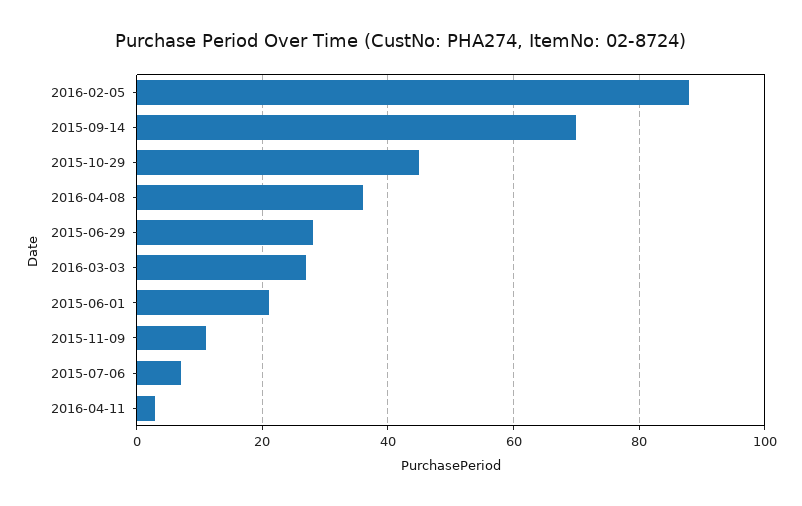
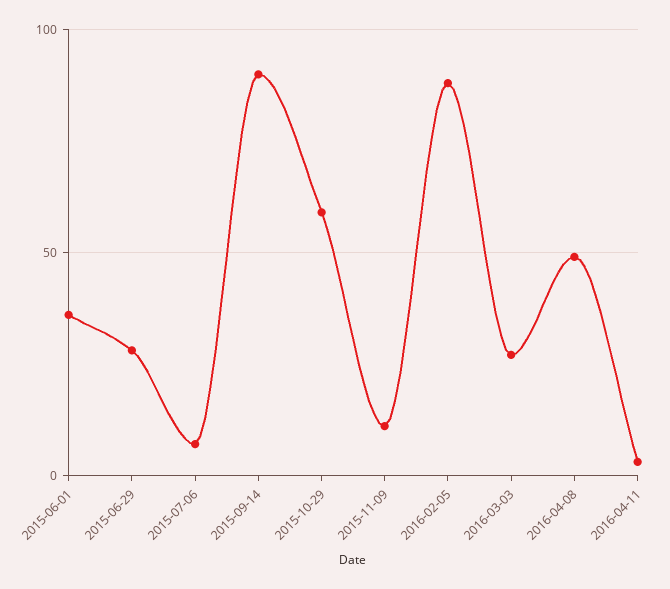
2015-09-14: 70 -> 90
2015-10-29: 45 -> 60
2016-04-08: 35 -> 50
2015-06-01: 20 -> 35

